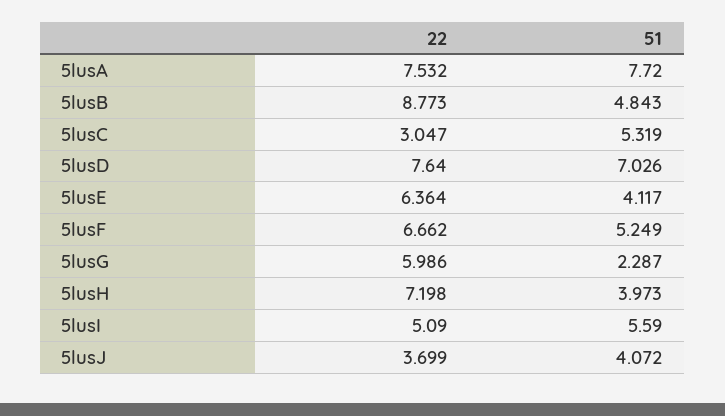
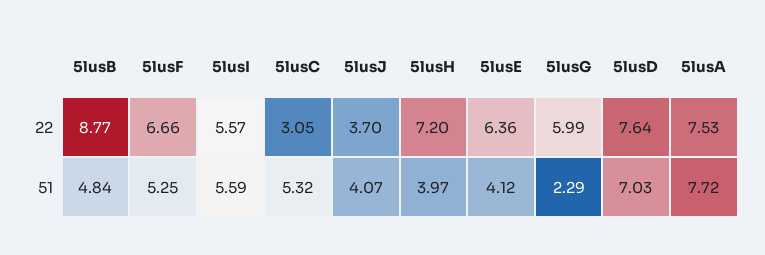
22, 5lusI: 5.09 -> 5.57

